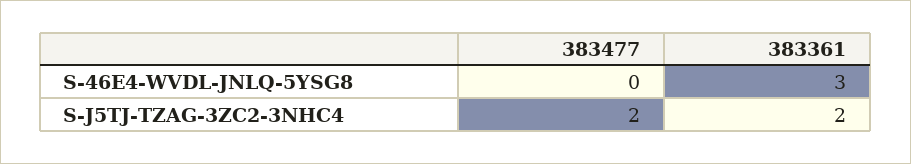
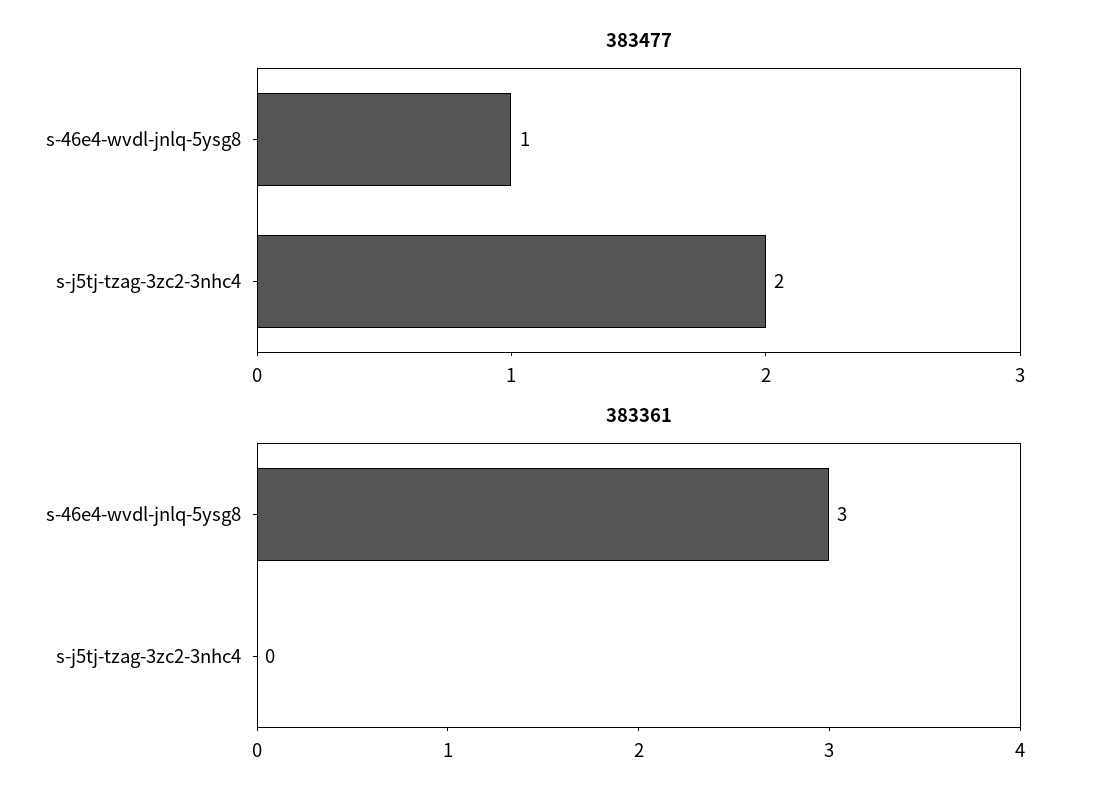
383477, S-46E4-WVDL-JNLQ-5YSG8: 0 -> 1
383361, S-J5TJ-TZAG-3ZC2-3NHC4: 2 -> 0

